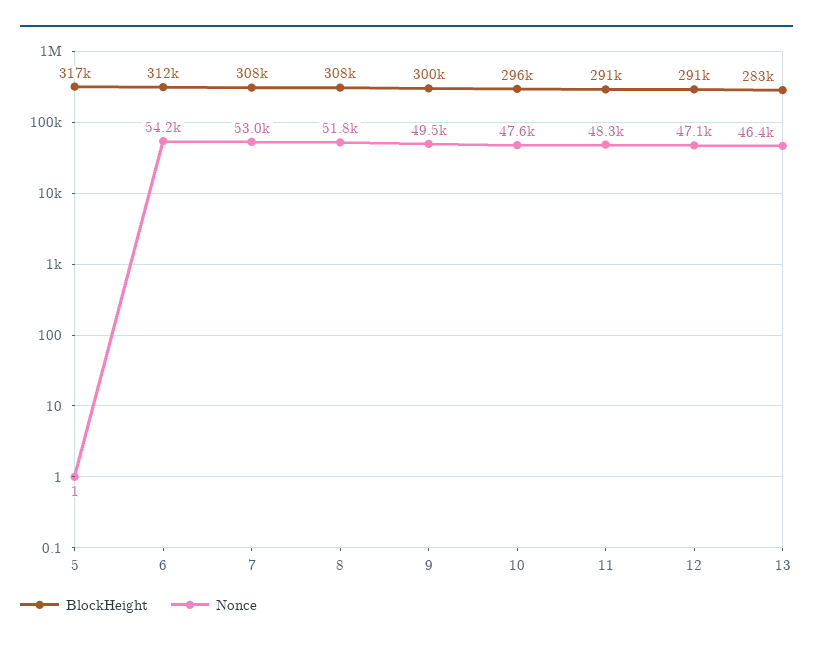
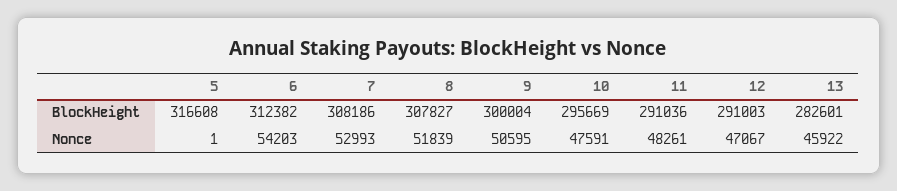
Nonce, 9: 49500 -> 50595
Nonce, 13: 46400 -> 45922

